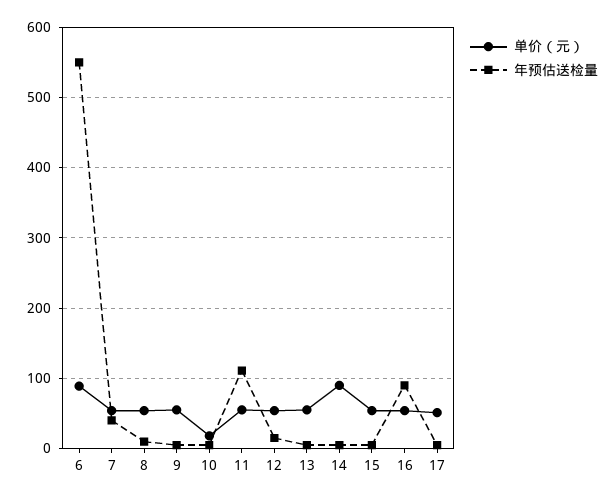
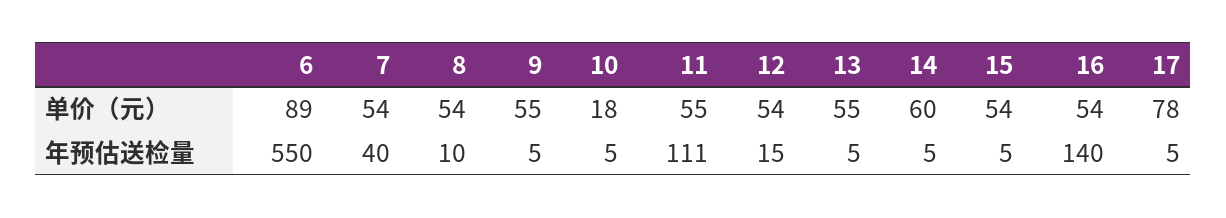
单价（元）, 14: 90 -> 60
年预估送检量, 16: 90 -> 140
单价（元）, 17: 50 -> 78

